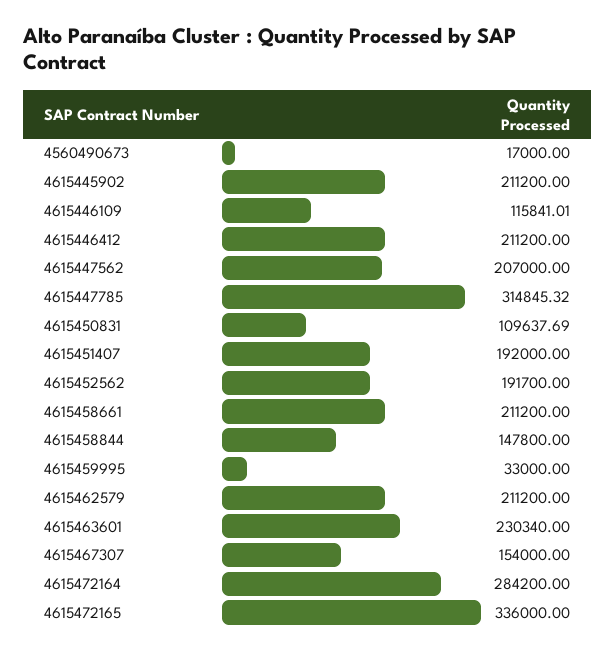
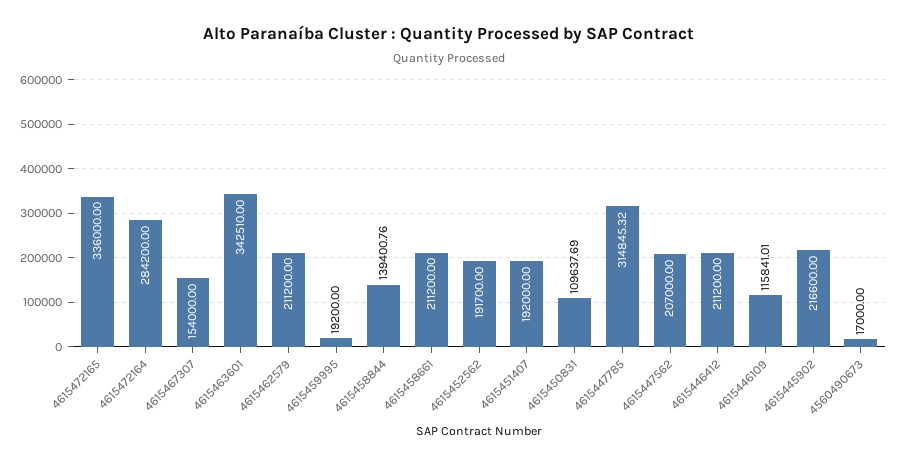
4615445902: 211200 -> 216600
4615458844: 147800 -> 139400.76
4615459995: 33000 -> 19200
4615463601: 230340 -> 342510

